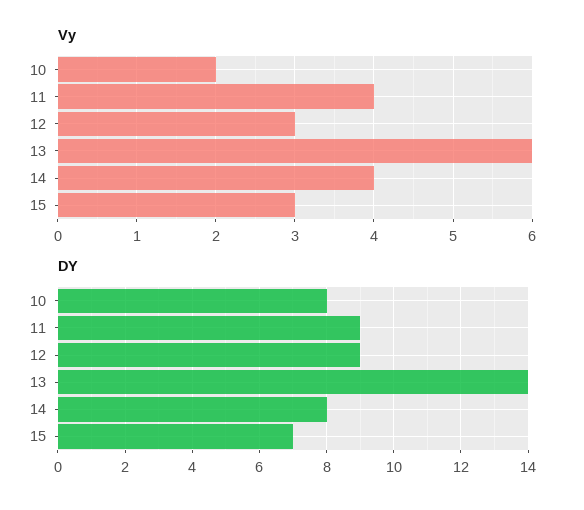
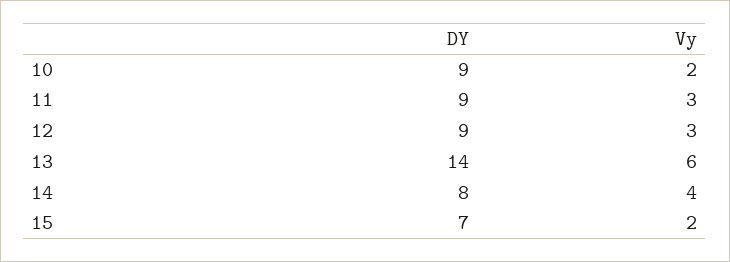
Vy, 11: 4 -> 3
Vy, 15: 3 -> 2
DY, 10: 8 -> 9

